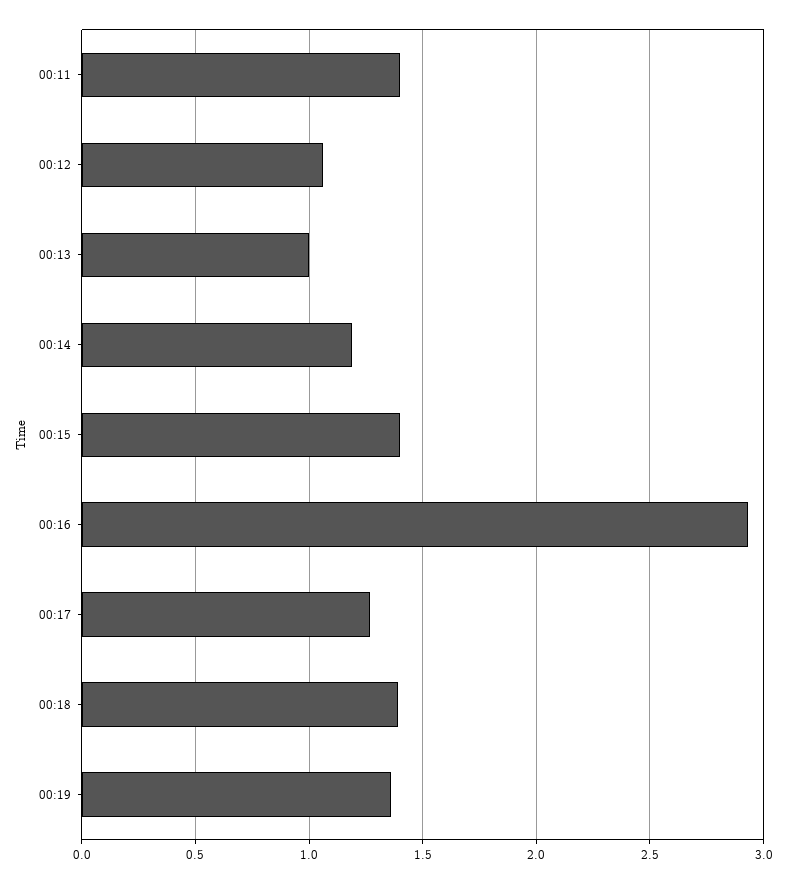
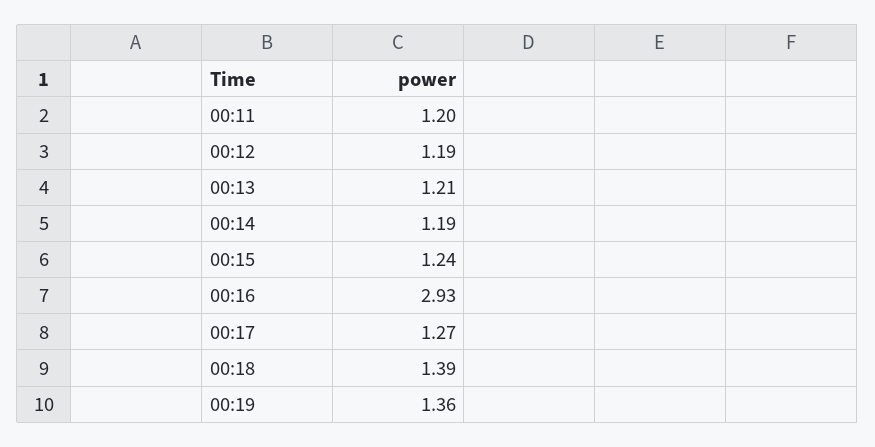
00:11: 1.4 -> 1.2
00:12: 1.05 -> 1.19
00:13: 1 -> 1.21
00:15: 1.4 -> 1.24

